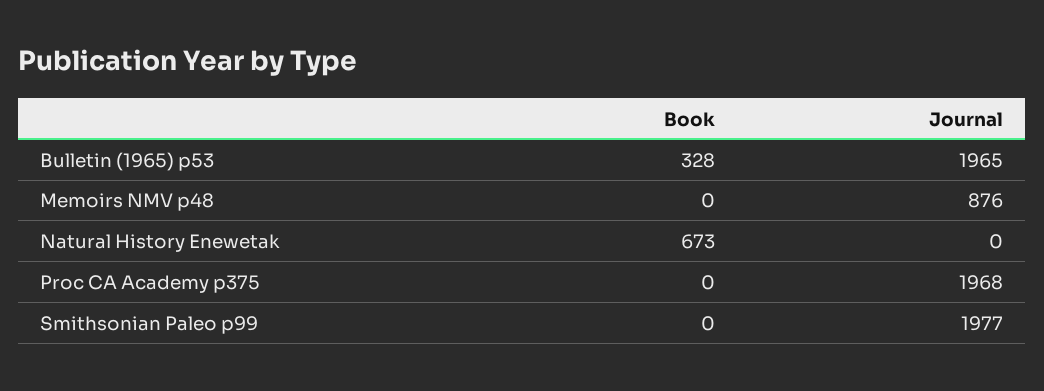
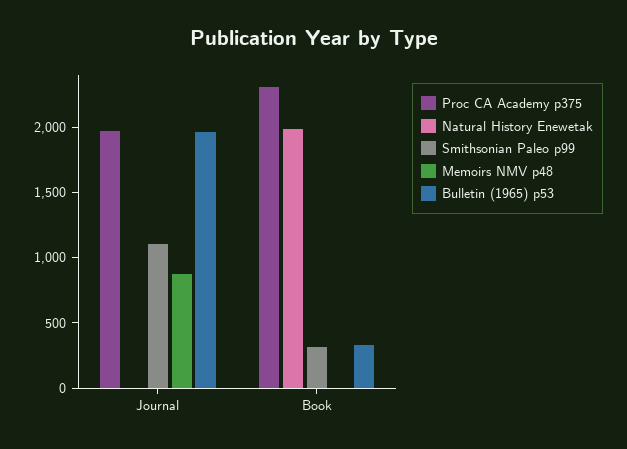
Natural History Enewetak, Book: 673 -> 2000
Proc CA Academy p375, Book: 0 -> 2300
Smithsonian Paleo p99, Book: 0 -> 300
Smithsonian Paleo p99, Journal: 1977 -> 1100

